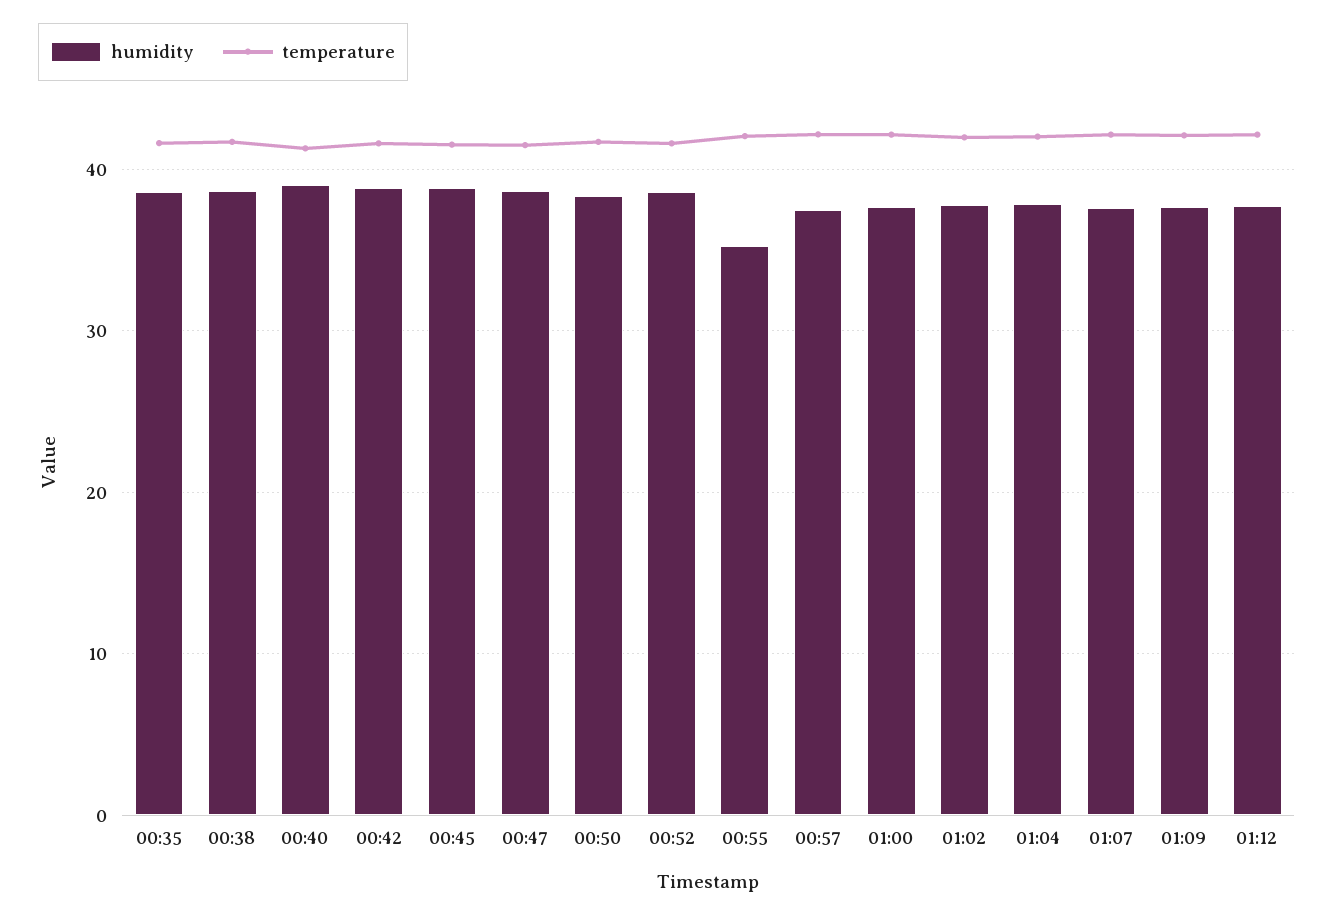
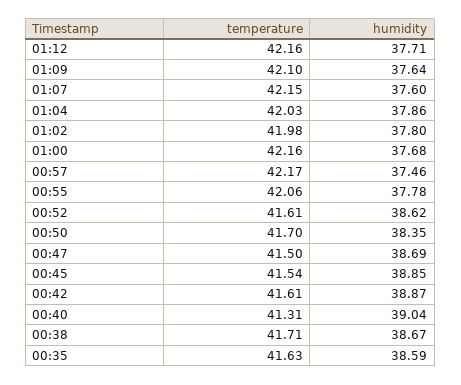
humidity, 00:55: 35 -> 37.78

